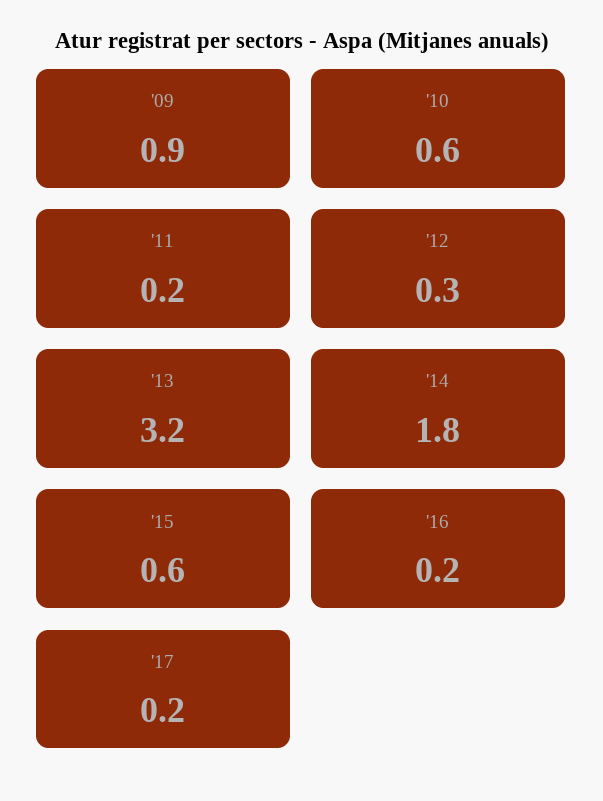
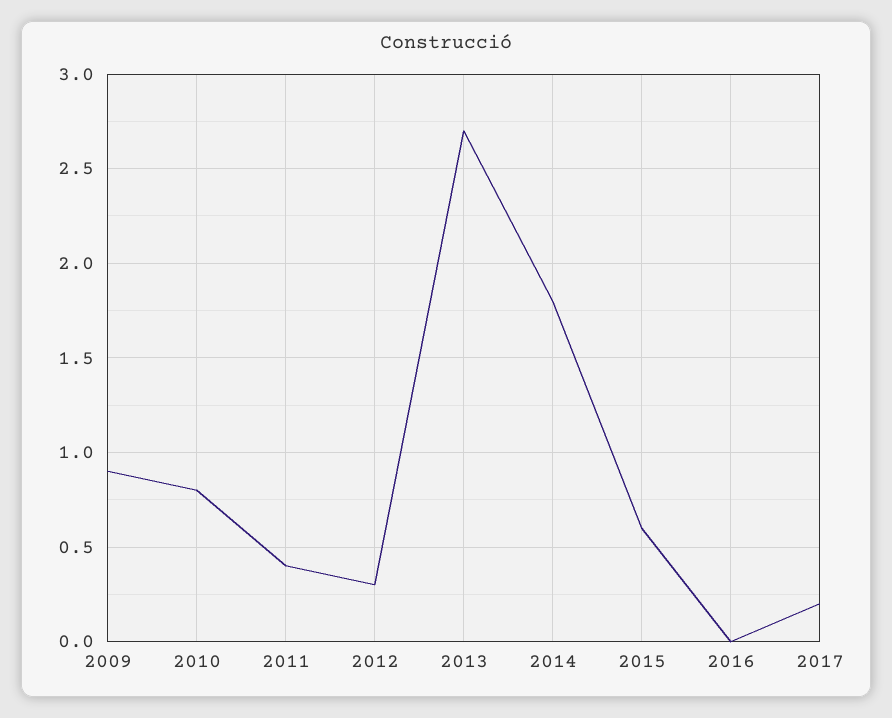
'10: 0.6 -> 0.8
'11: 0.2 -> 0.4
'13: 3.2 -> 2.7
'16: 0.2 -> 0

